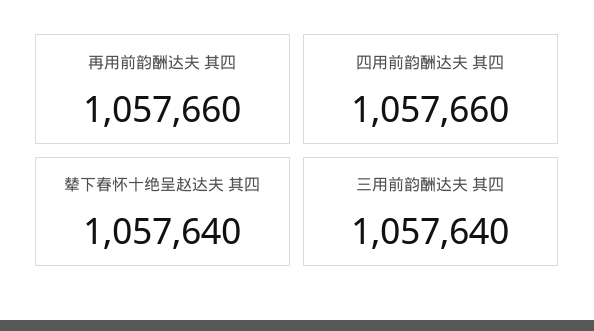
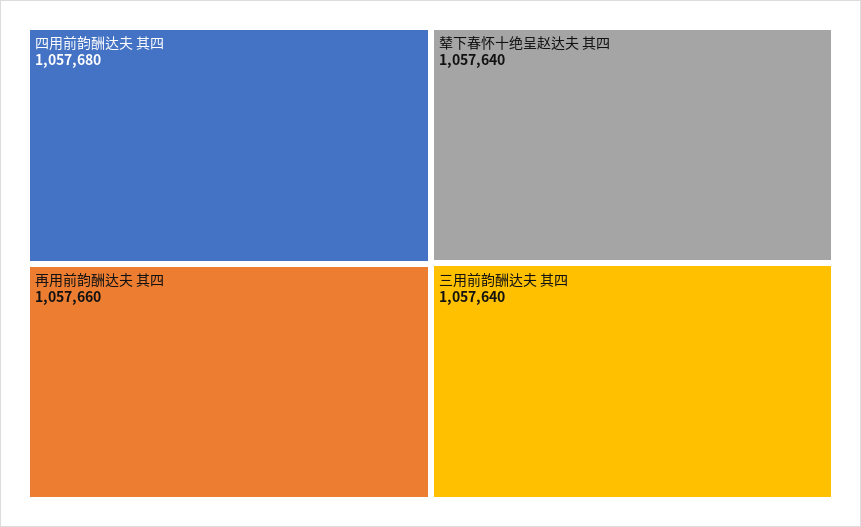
四用前韵酬达夫 其四: 1057660 -> 1057680

